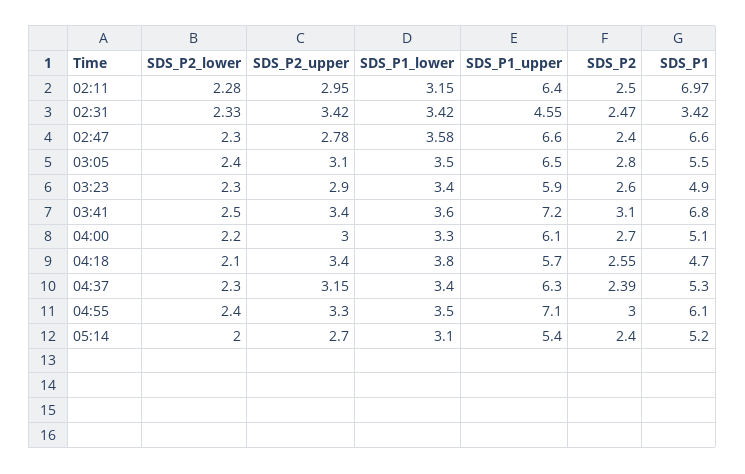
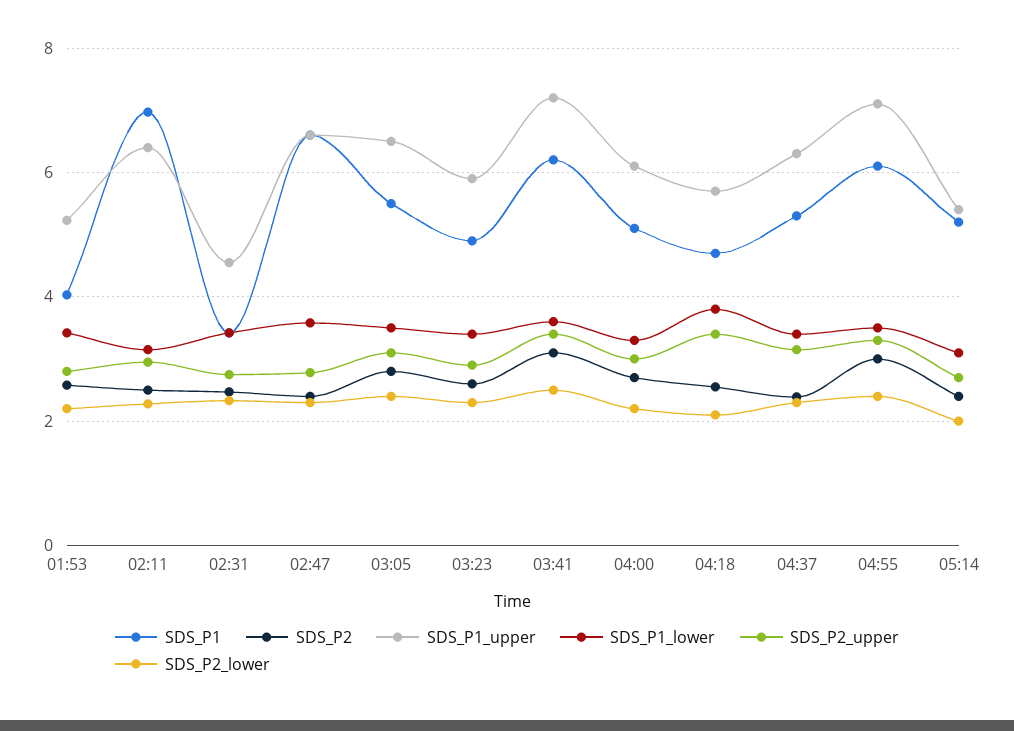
SDS_P2_upper, 02:31: 3.42 -> 2.8
SDS_P1, 03:41: 6.8 -> 6.2
SDS_P1, 01:53: none -> 4
SDS_P2, 01:53: none -> 2.6
SDS_P1_upper, 01:53: none -> 5.2
SDS_P1_lower, 01:53: none -> 3.4
SDS_P2_upper, 01:53: none -> 2.8
SDS_P2_lower, 01:53: none -> 2.2

